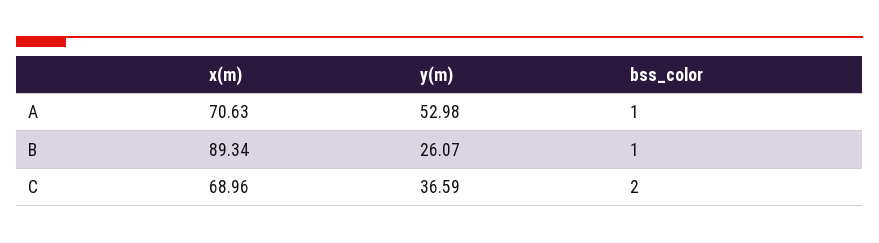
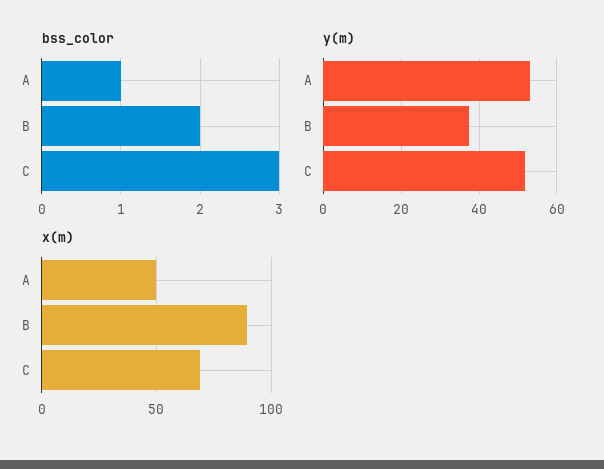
x(m), A: 70.63 -> 50
y(m), B: 26.07 -> 38
bss_color, B: 1 -> 2
y(m), C: 36.59 -> 52
bss_color, C: 2 -> 3

